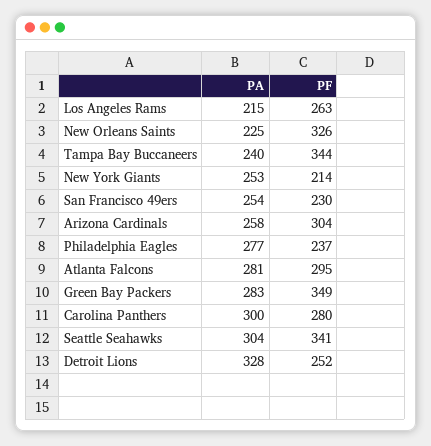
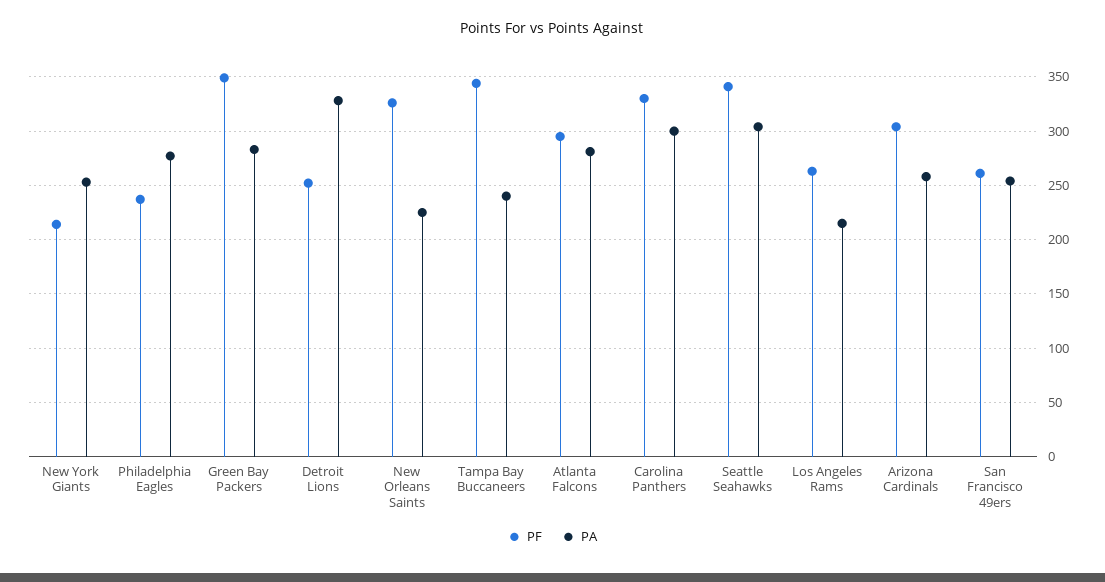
PF, San Francisco 49ers: 230 -> 260
PF, Carolina Panthers: 280 -> 330

